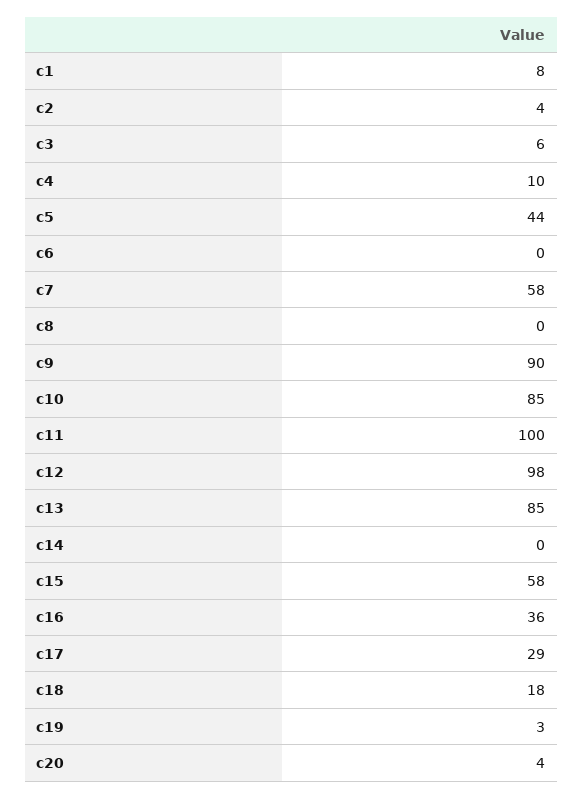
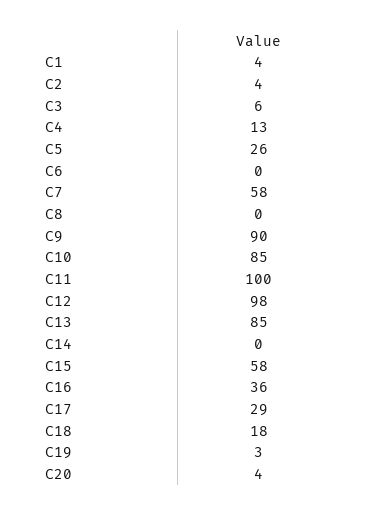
c1: 8 -> 4
c4: 10 -> 13
c5: 44 -> 26

